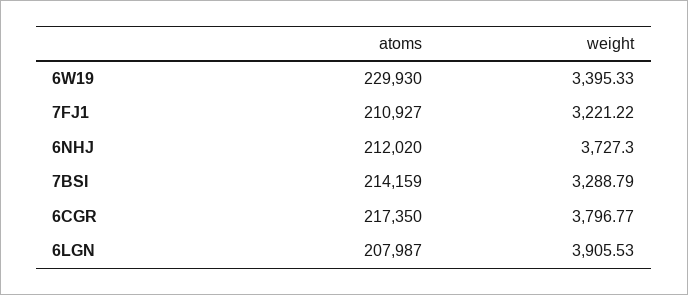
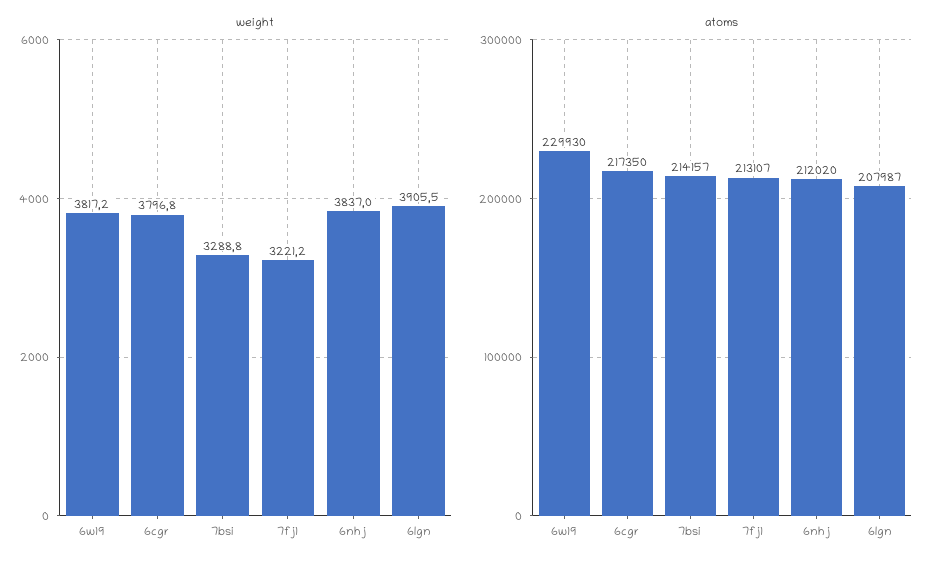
weight, 6W19: 3395.33 -> 3817.2
atoms, 7FJ1: 210927 -> 213107
weight, 6NHJ: 3727.3 -> 3837
atoms, 7BSI: 214159 -> 214157

